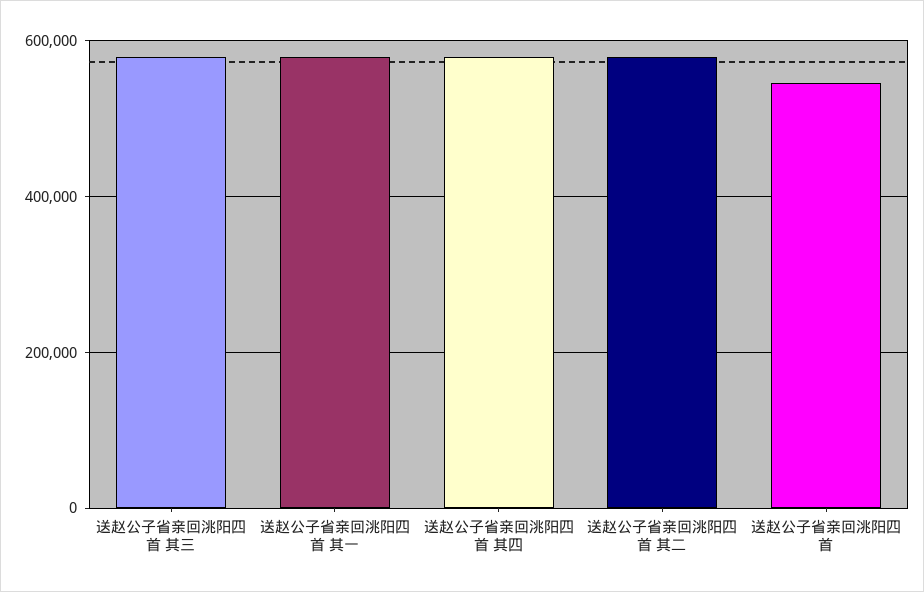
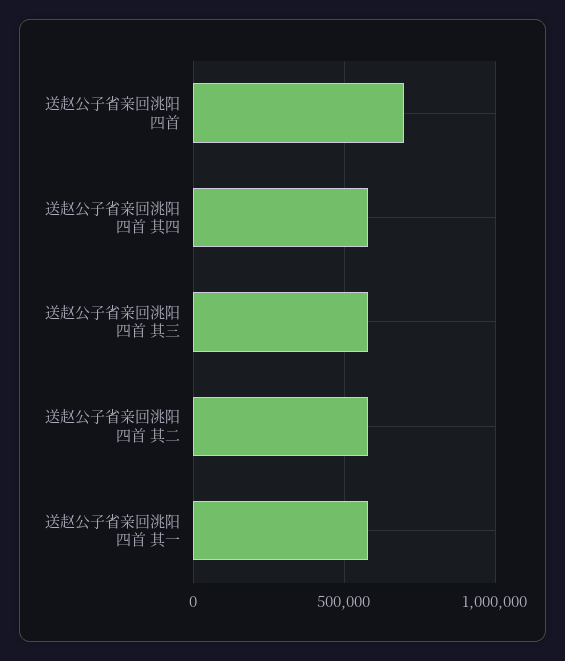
送赵公子省亲回洮阳四首: 540000 -> 700000

